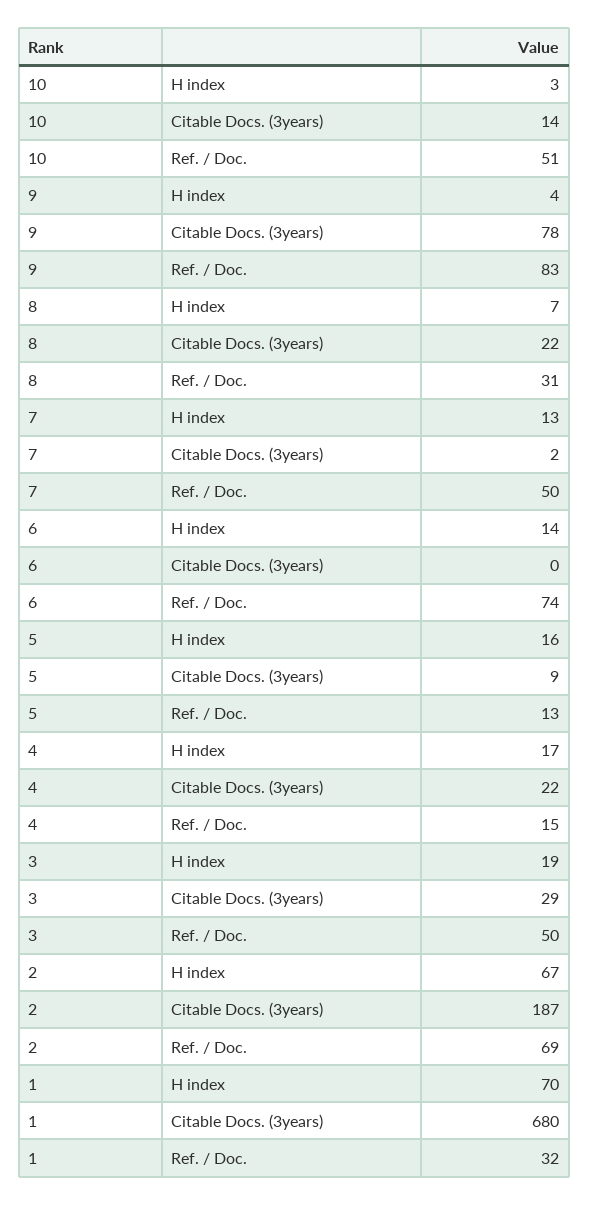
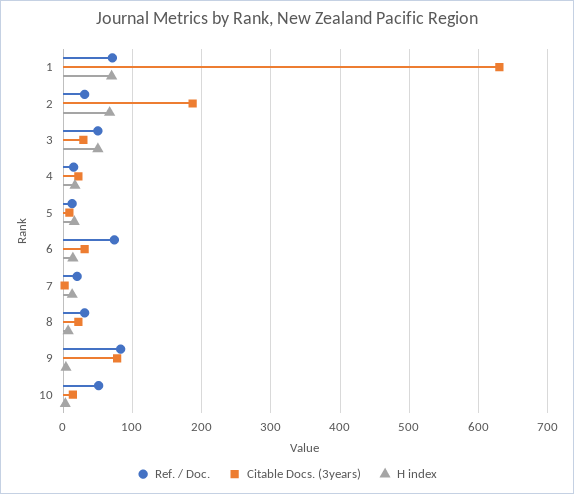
Ref. / Doc., 7: 50 -> 20
Citable Docs. (3years), 6: 0 -> 30
H index, 3: 19 -> 50
Ref. / Doc., 2: 69 -> 30
Citable Docs. (3years), 1: 680 -> 630
Ref. / Doc., 1: 32 -> 70

